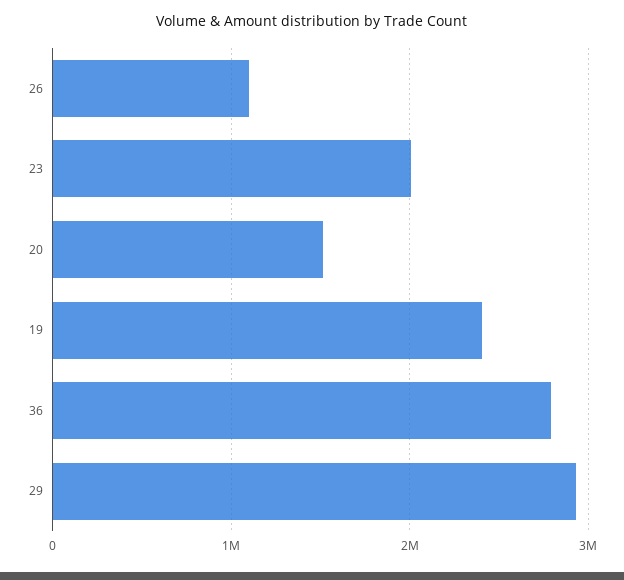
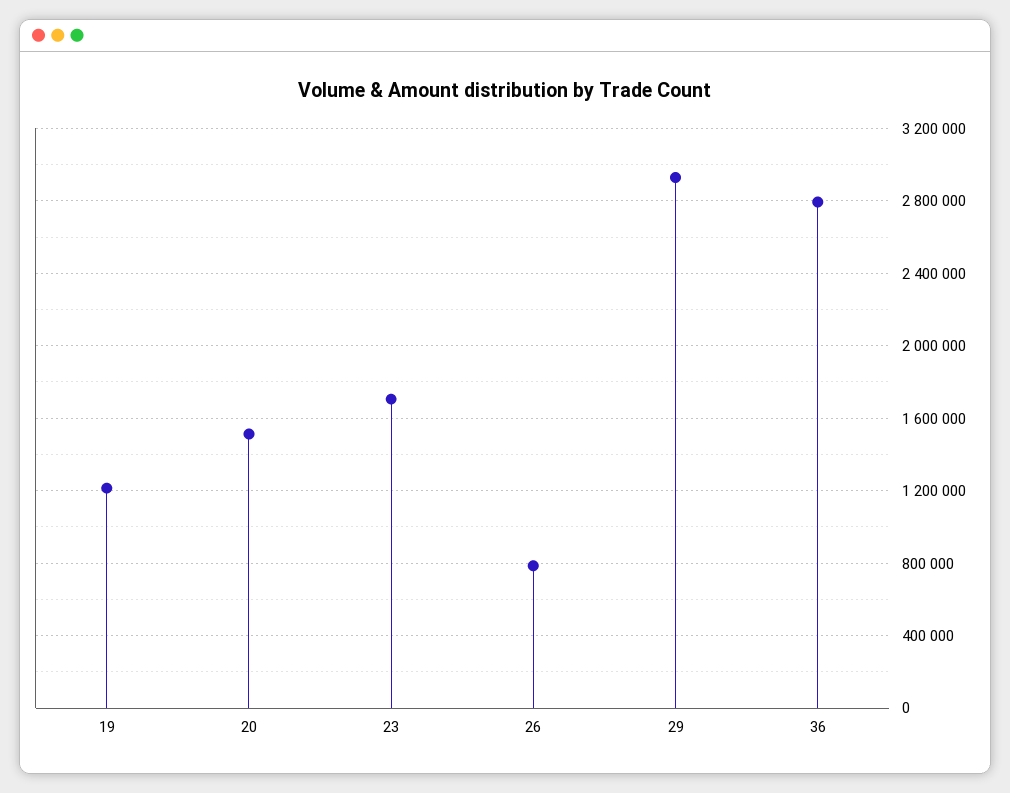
26: 1100000 -> 800000
23: 2000000 -> 1700000
19: 2400000 -> 1200000

